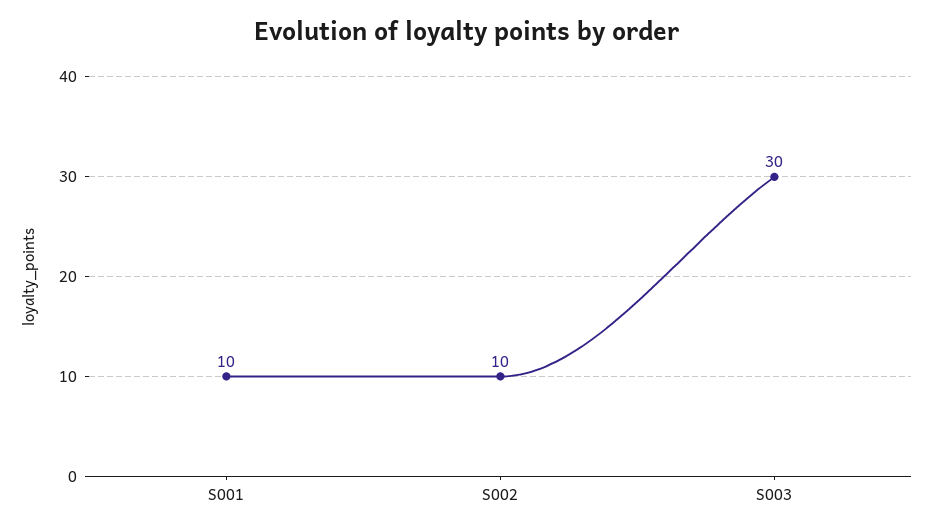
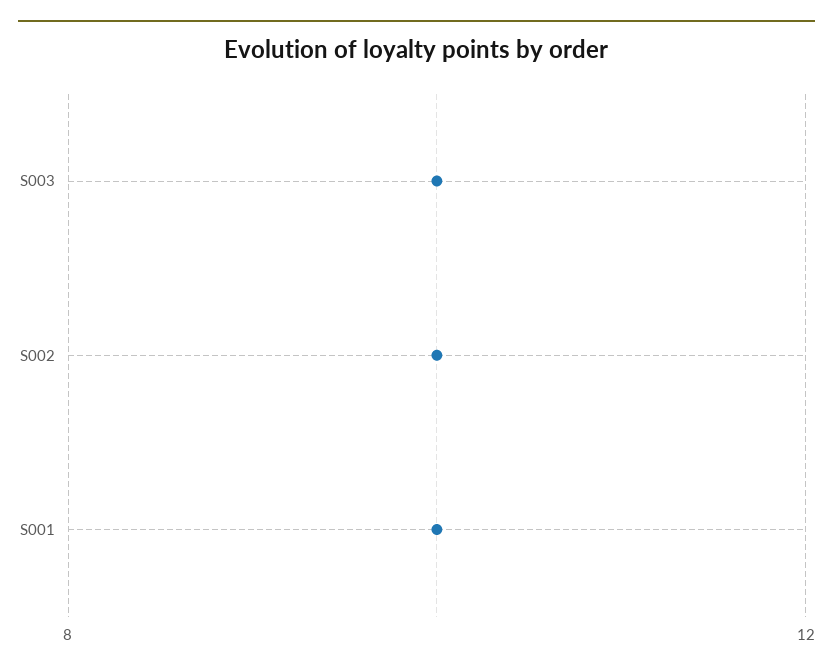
S003: 30 -> 10

